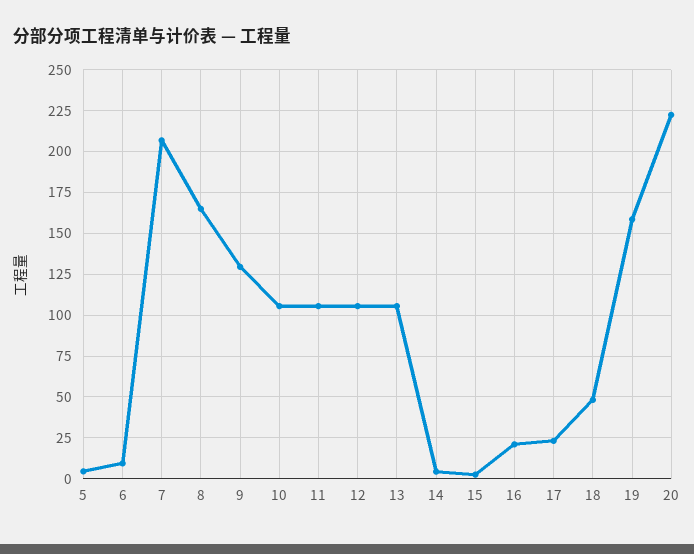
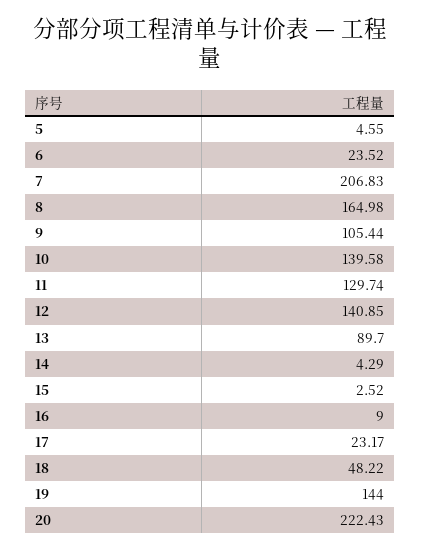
6: 10 -> 23.52
9: 130 -> 105.44
10: 105 -> 139.58
11: 105 -> 129.74
12: 105 -> 140.85
13: 105 -> 89.7
16: 20 -> 9
19: 160 -> 144

